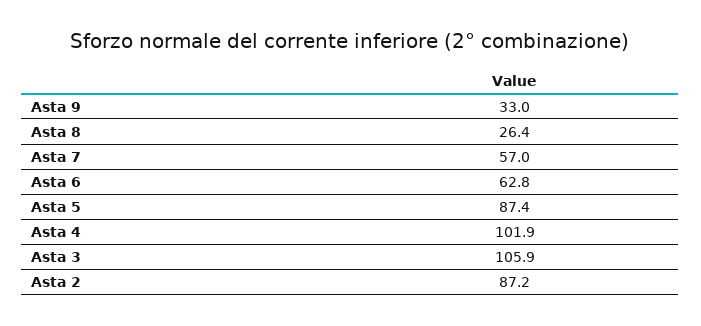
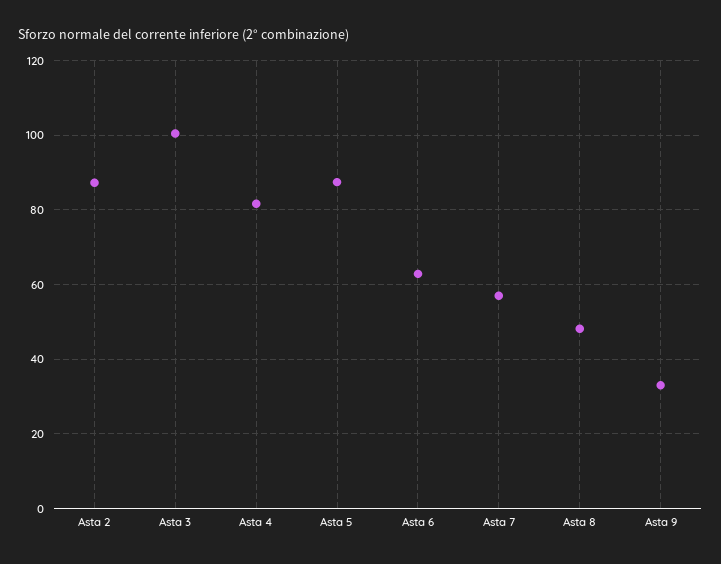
Asta 8: 26.4 -> 48
Asta 4: 101.9 -> 82
Asta 3: 105.9 -> 100

